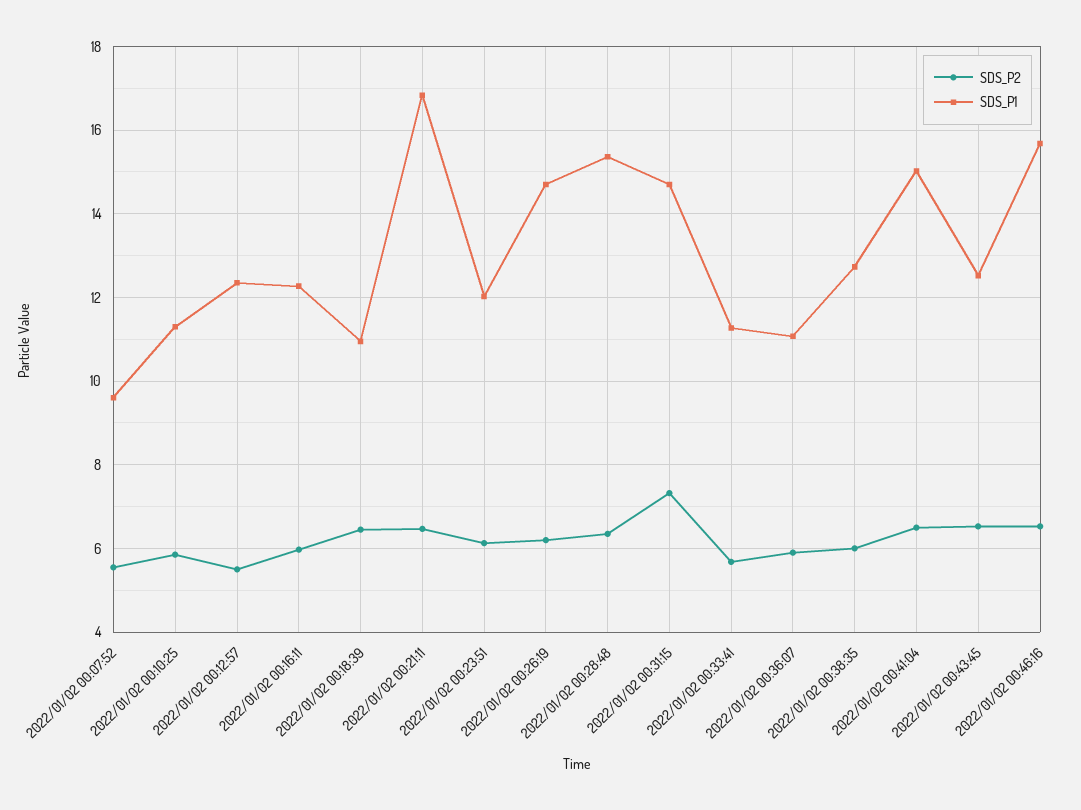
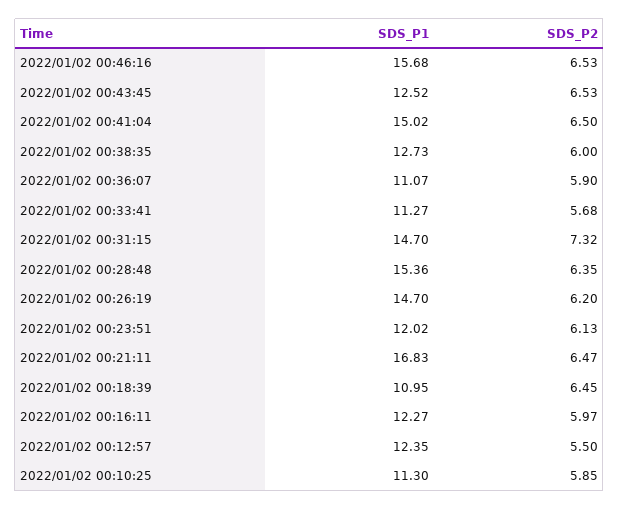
SDS_P2, 2022/01/02 00:07:52: 5.6 -> none
SDS_P1, 2022/01/02 00:07:52: 9.6 -> none

